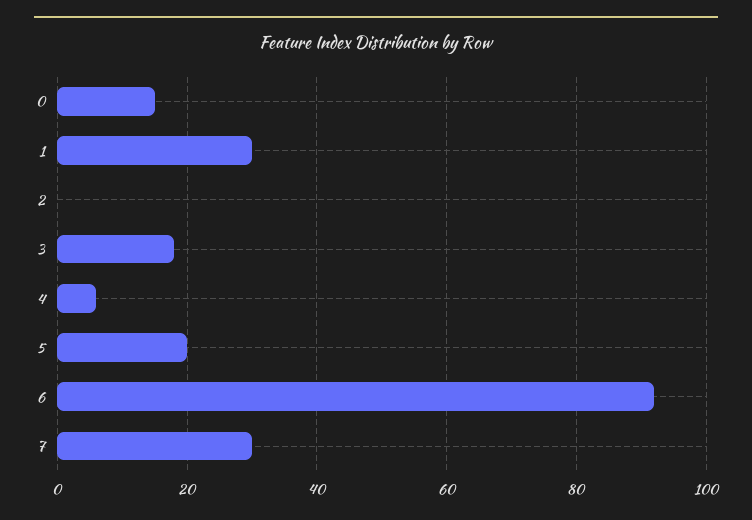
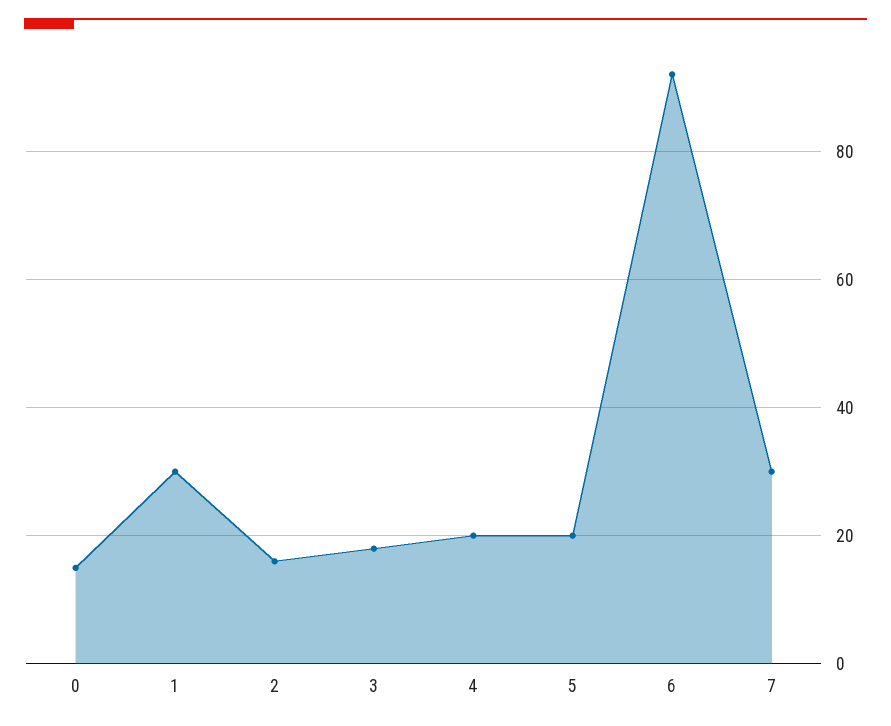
2: 0 -> 15
4: 5 -> 20

